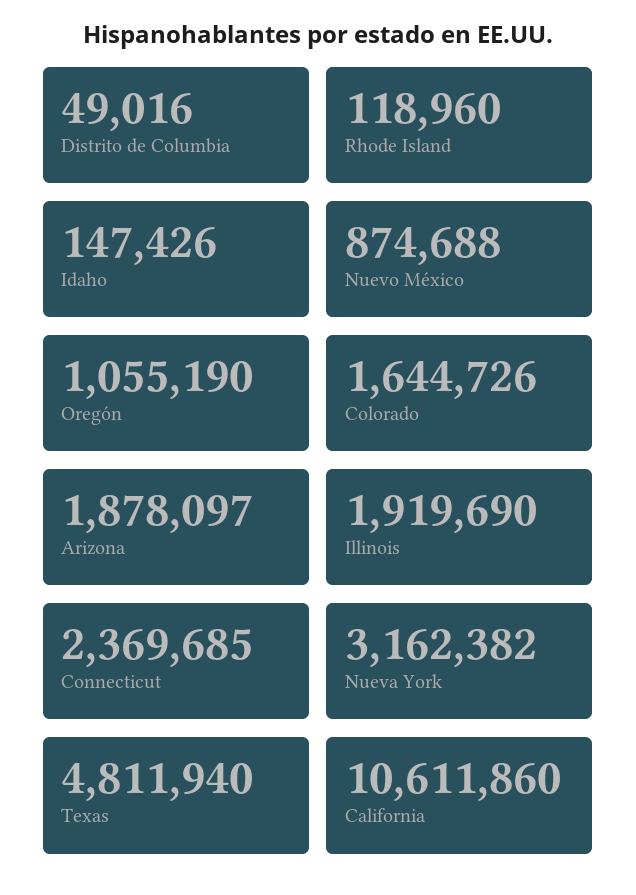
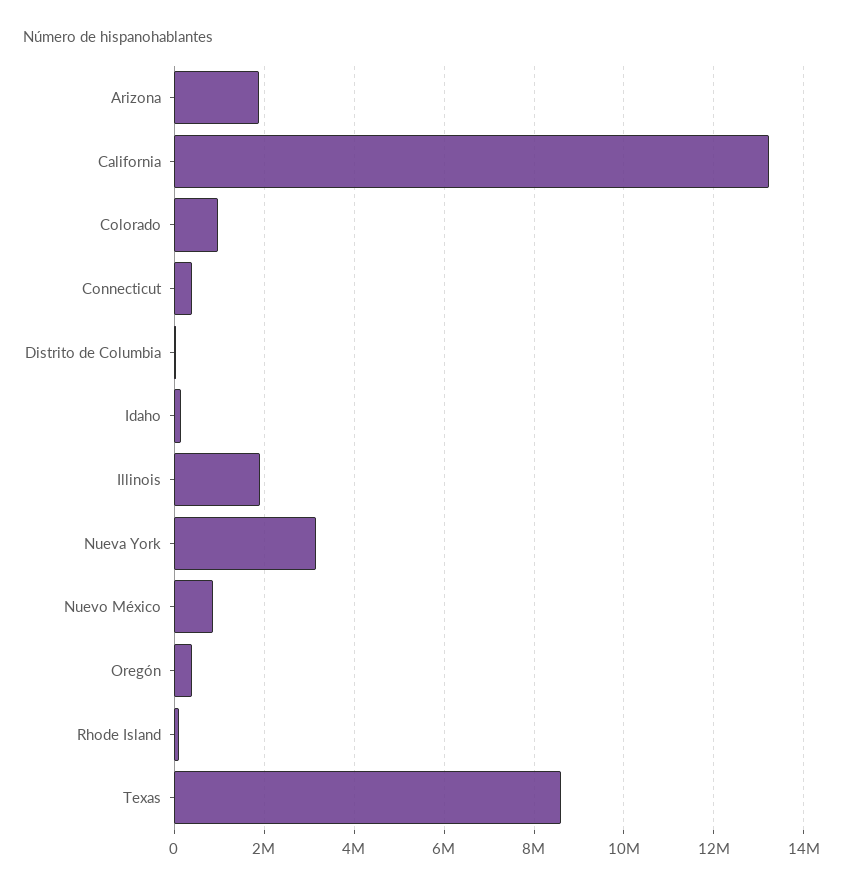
Oregón: 1055190 -> 400000
Colorado: 1644726 -> 1000000
Connecticut: 2369685 -> 400000
Texas: 4811940 -> 8600000
California: 10611860 -> 13200000

